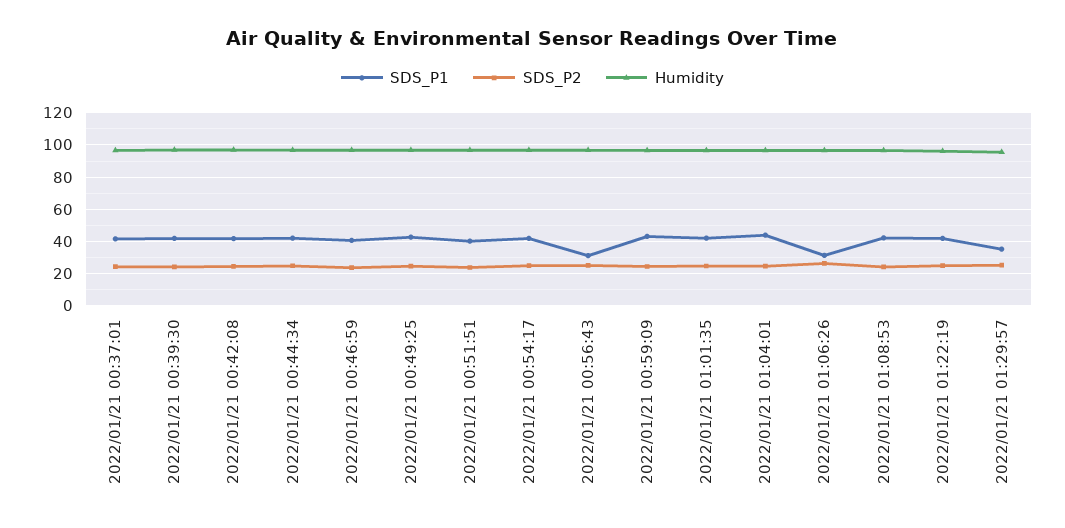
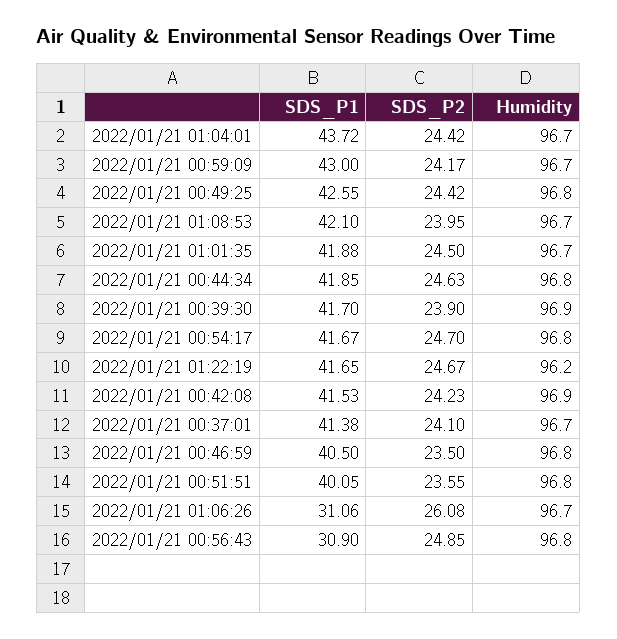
SDS_P1, 2022/01/21 01:29:57: 35 -> none
SDS_P2, 2022/01/21 01:29:57: 25 -> none
Humidity, 2022/01/21 01:29:57: 95 -> none

